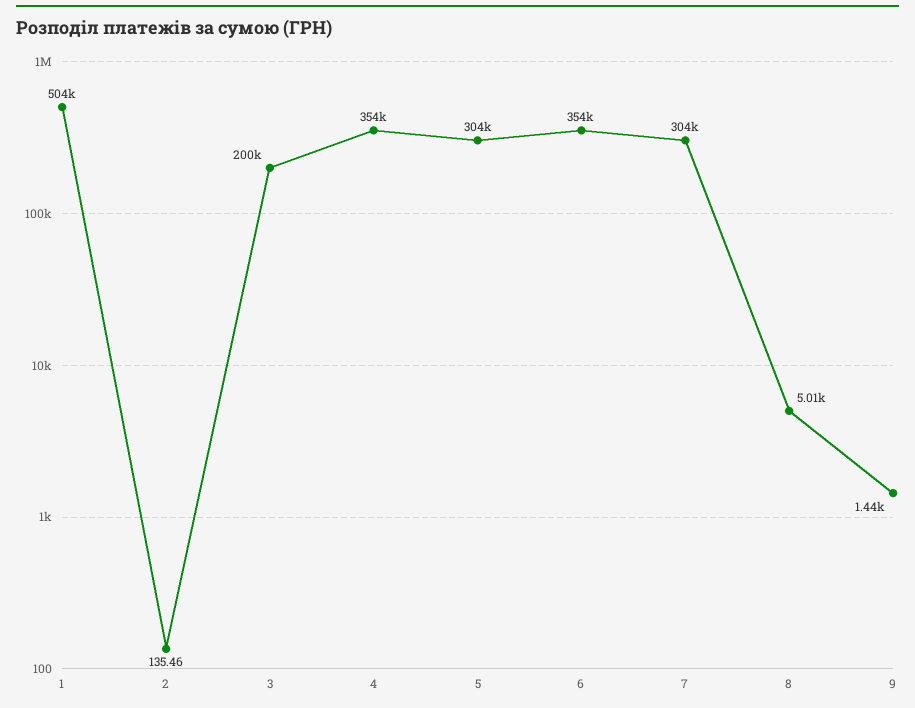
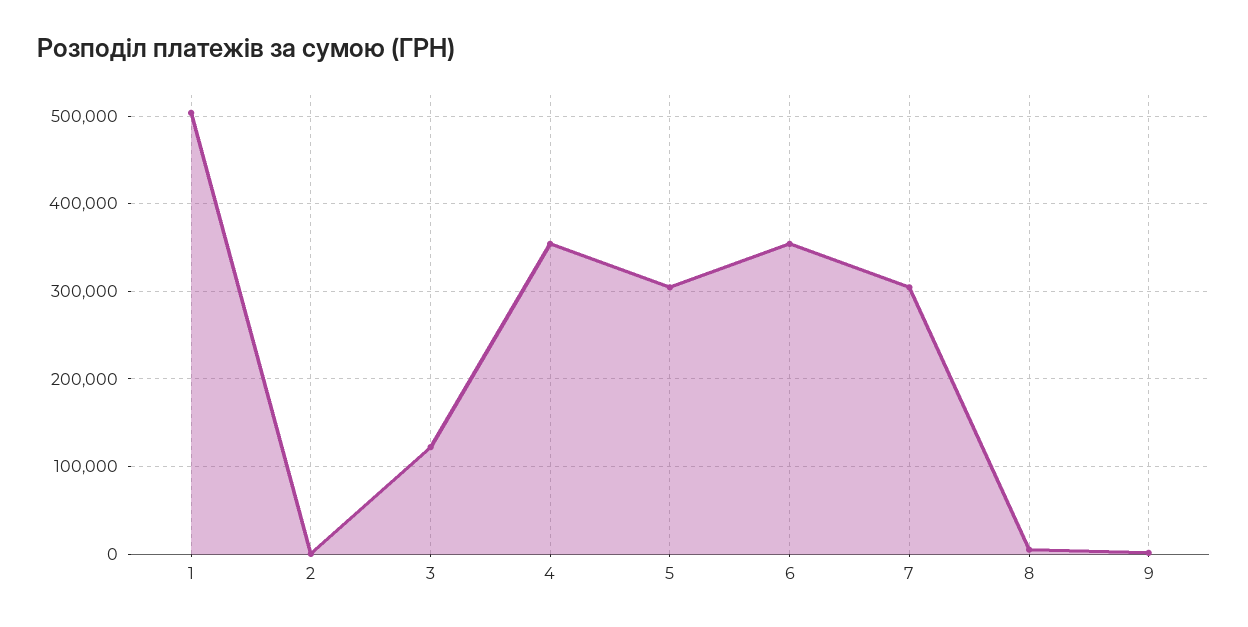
3: 200000 -> 120000

